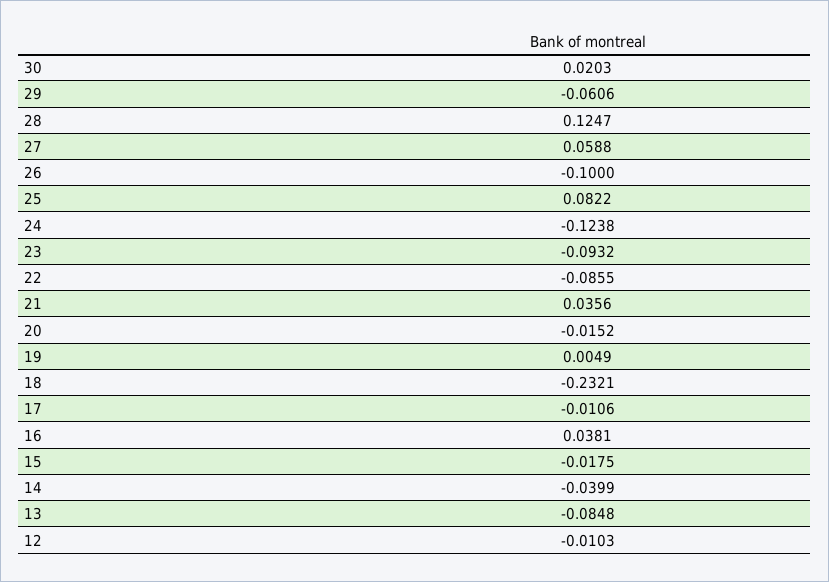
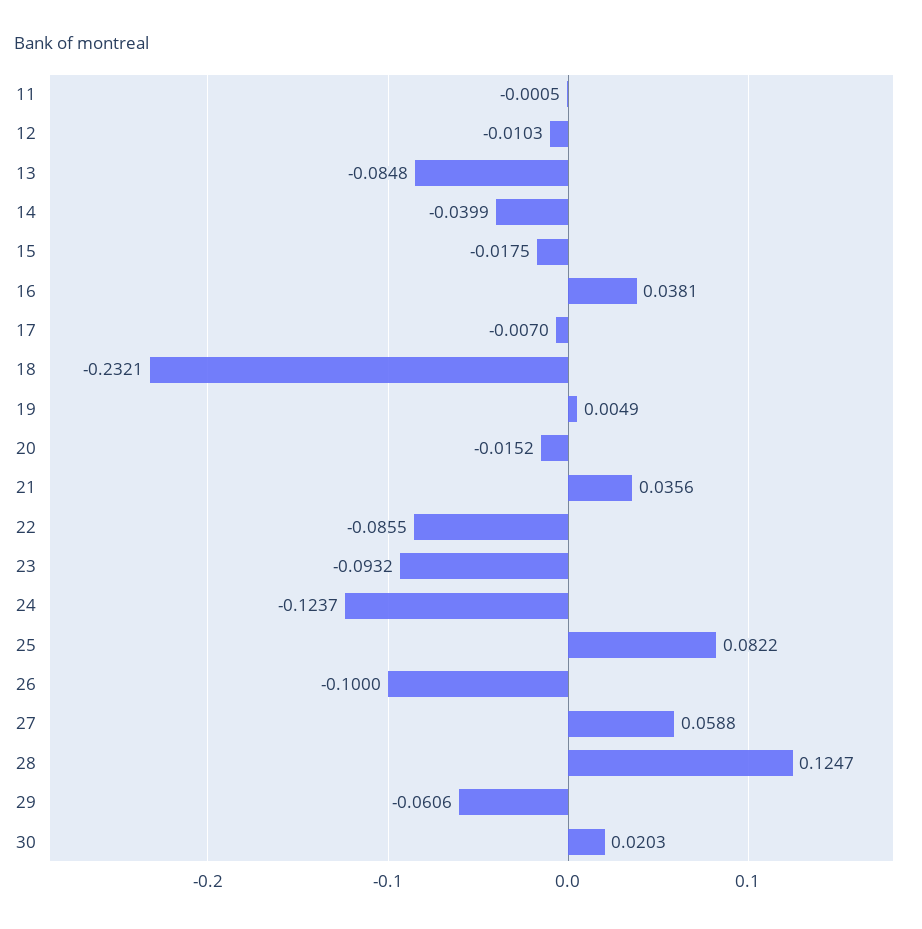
24: -0.1238 -> -0.1237
17: -0.0106 -> -0.007
11: none -> -0.0005

